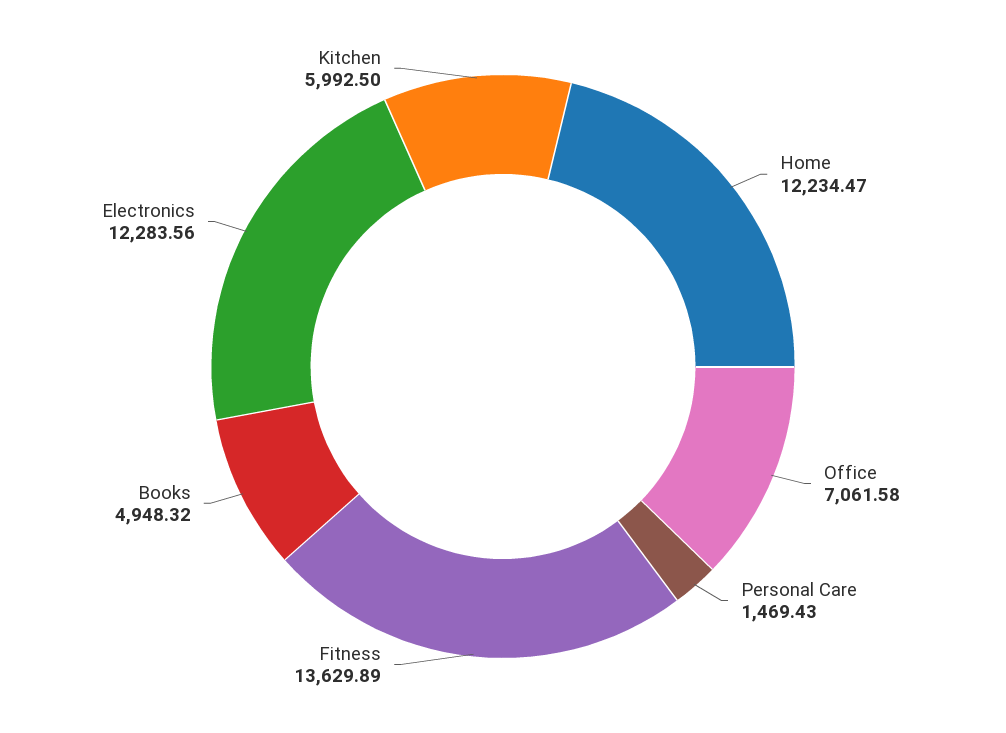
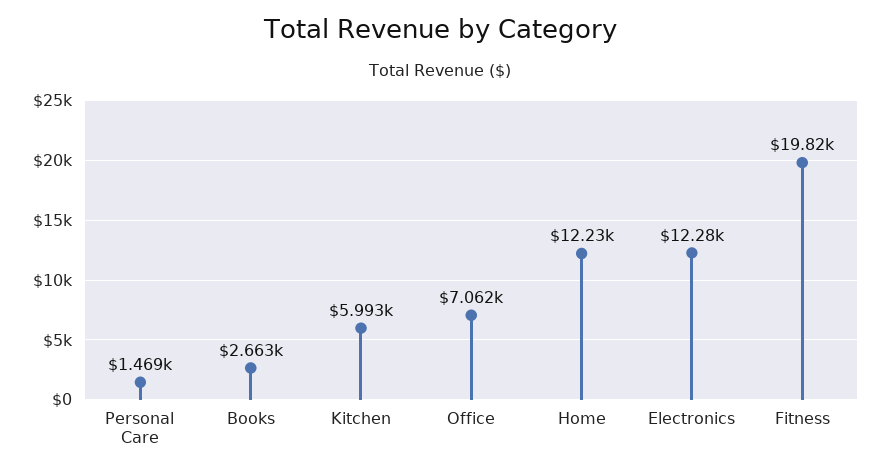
Fitness: 13629.89 -> 19820
Books: 4948.32 -> 2663

